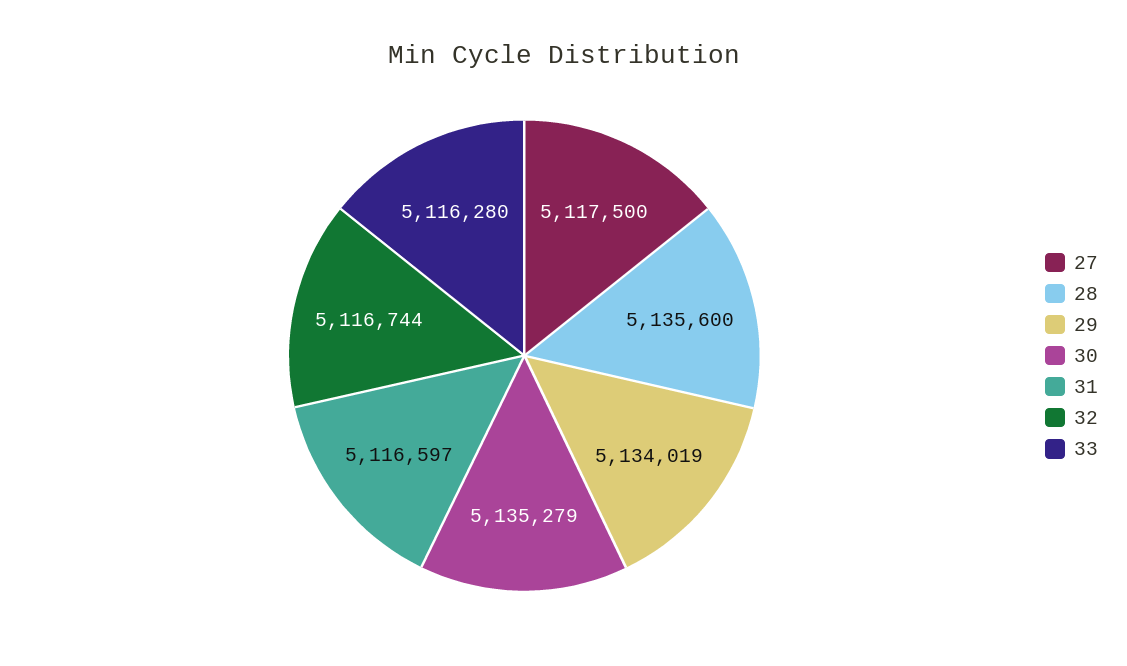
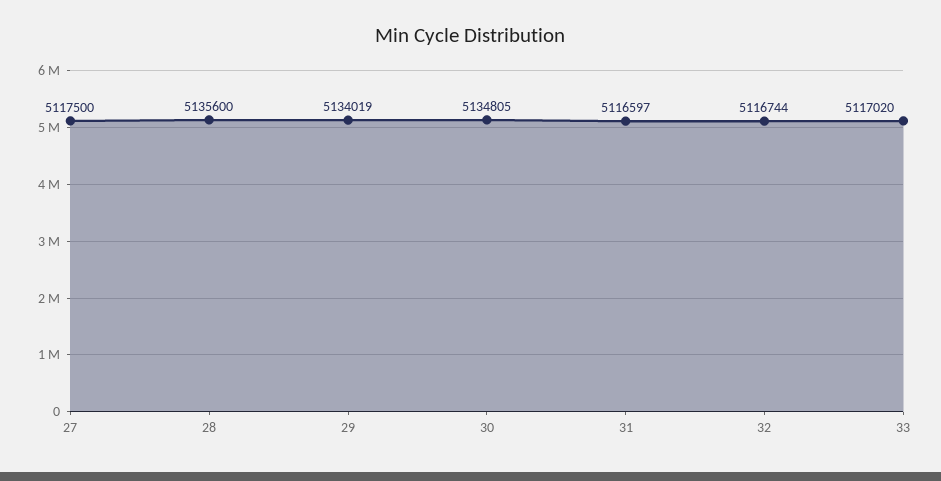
30: 5135279 -> 5134805
33: 5116280 -> 5117020

